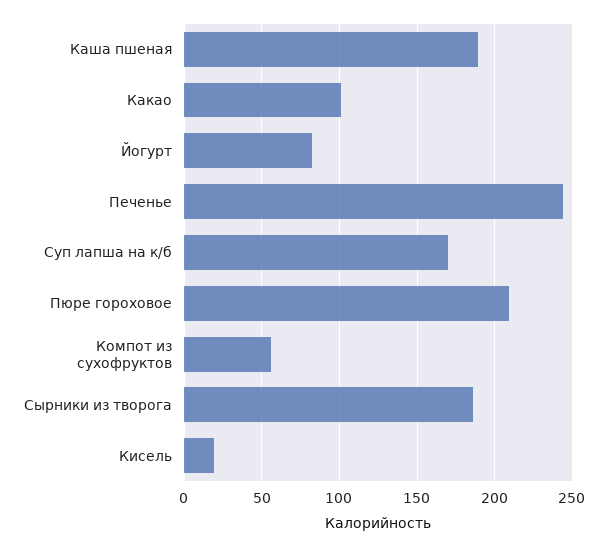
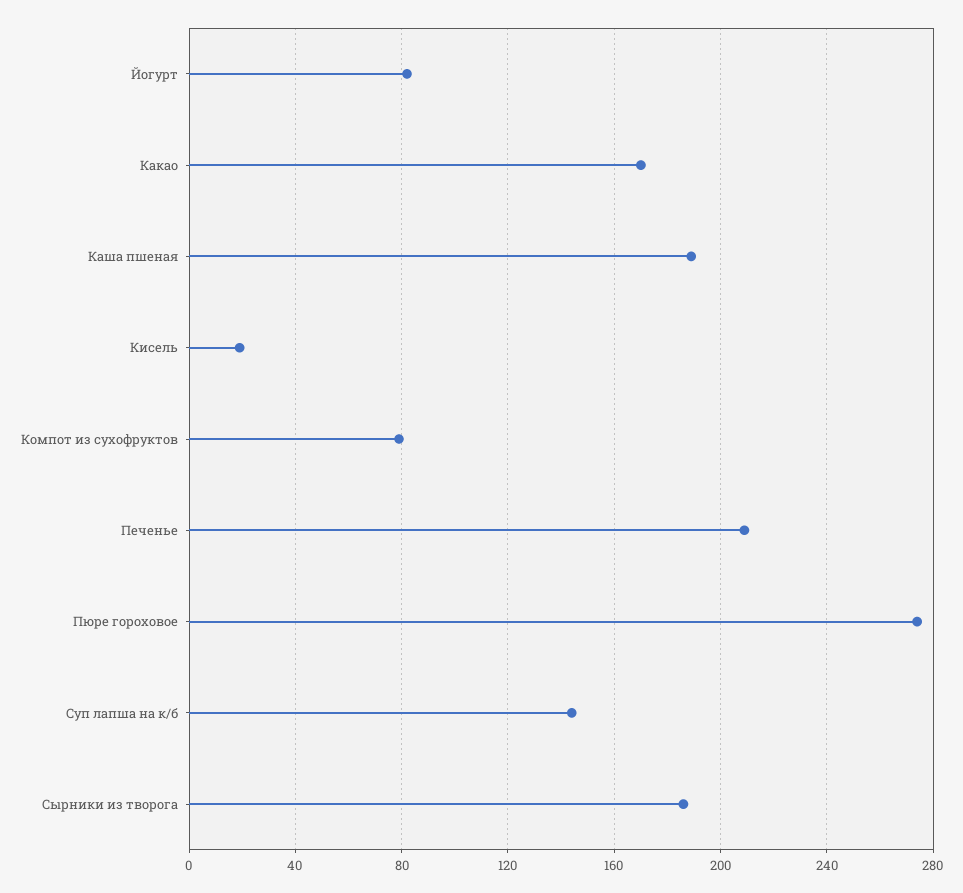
Какао: 100 -> 170
Печенье: 245 -> 210
Суп лапша на к/б: 170 -> 145
Пюре гороховое: 210 -> 275
Компот из сухофруктов: 55 -> 80

